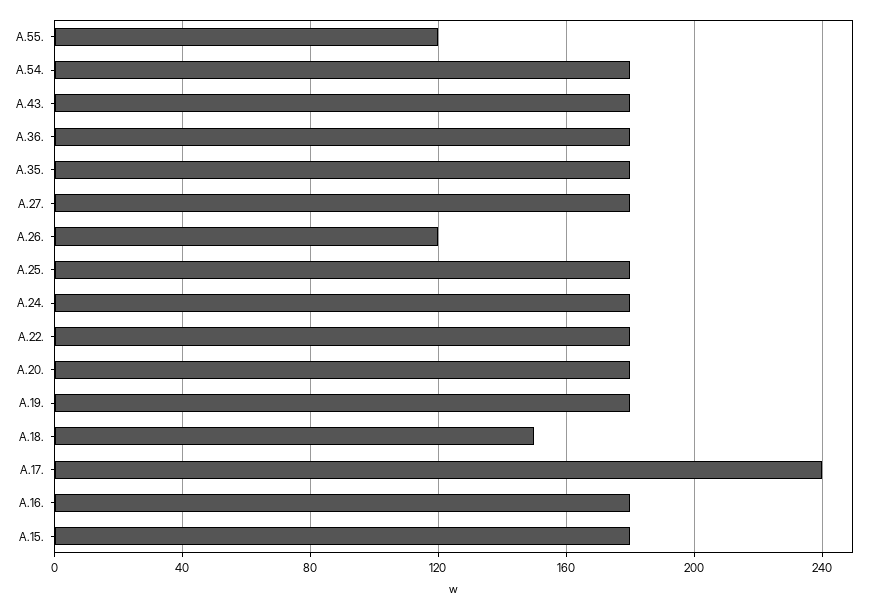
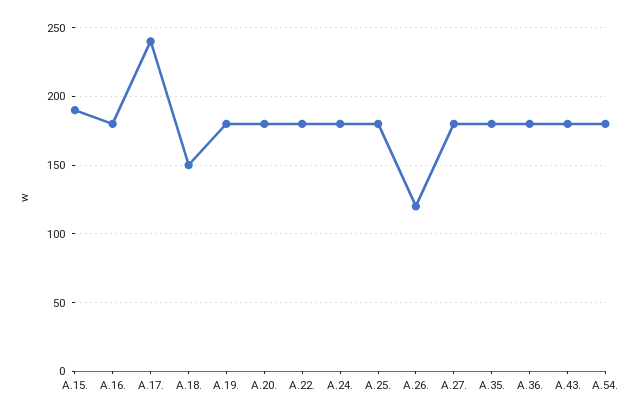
A.55.: 120 -> none
A.15.: 180 -> 190

